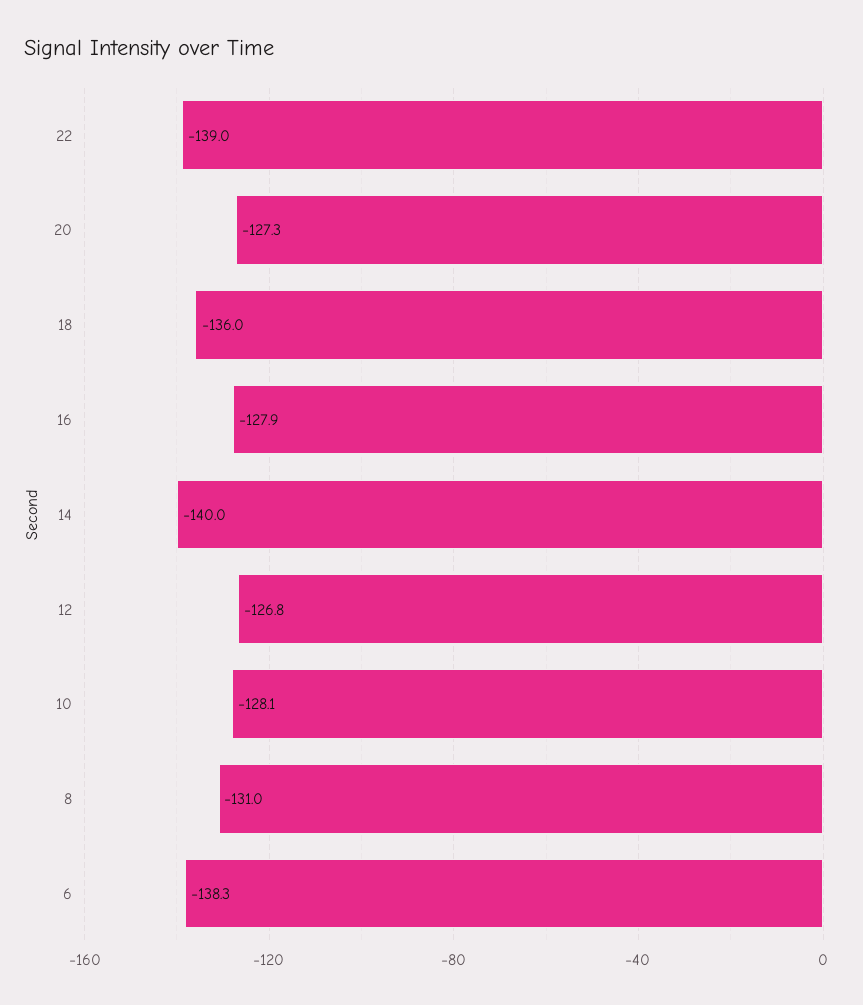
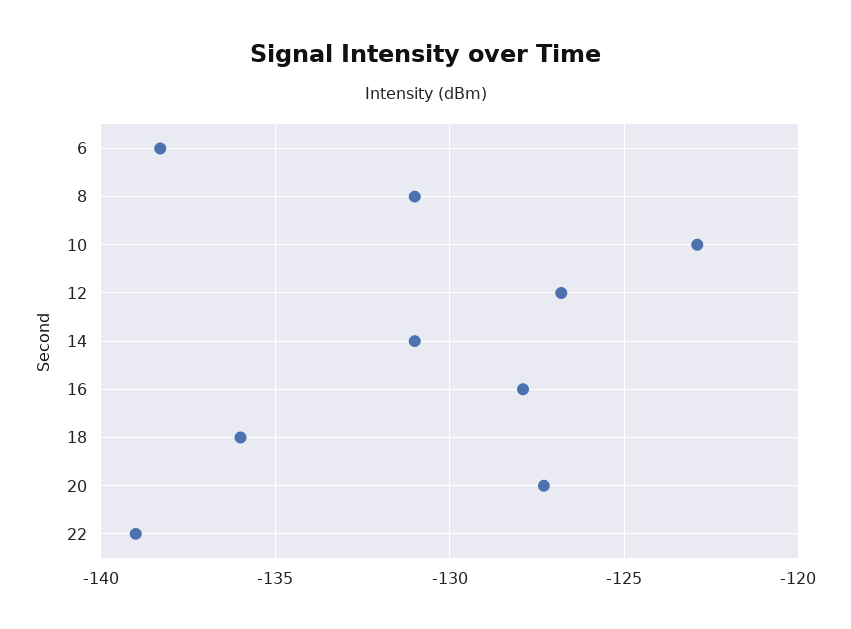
14: -140 -> -131
10: -128.1 -> -123

